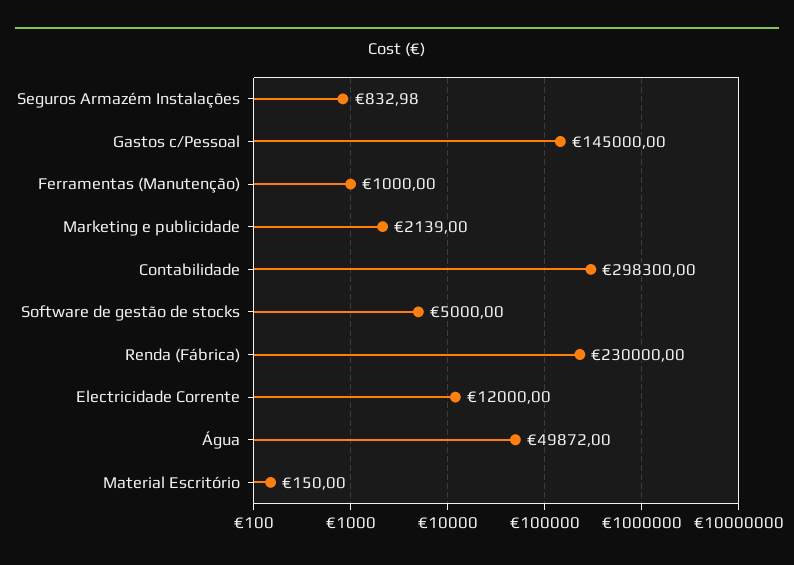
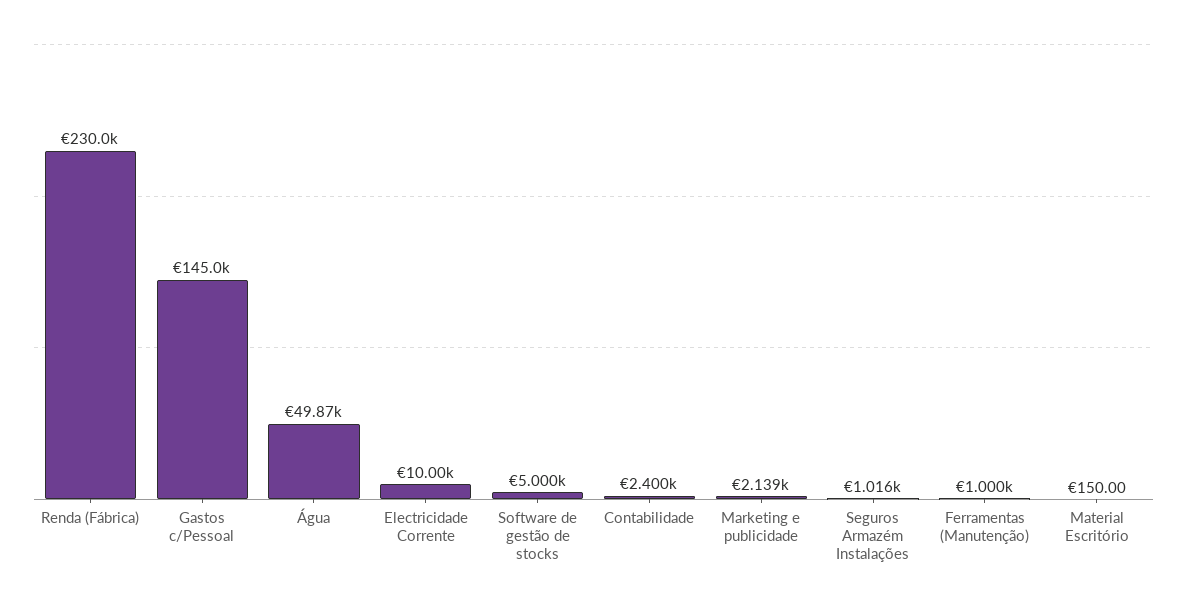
Seguros Armazém Instalações: 832.98 -> 1016
Contabilidade: 298300 -> 2400
Electricidade Corrente: 12000 -> 10000

